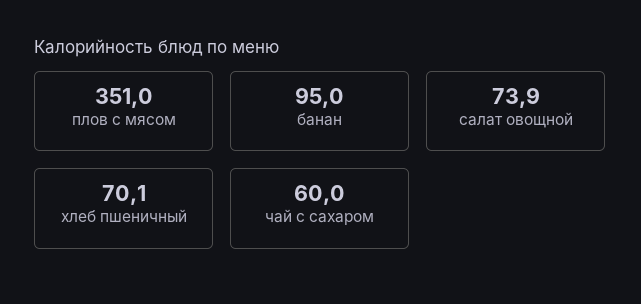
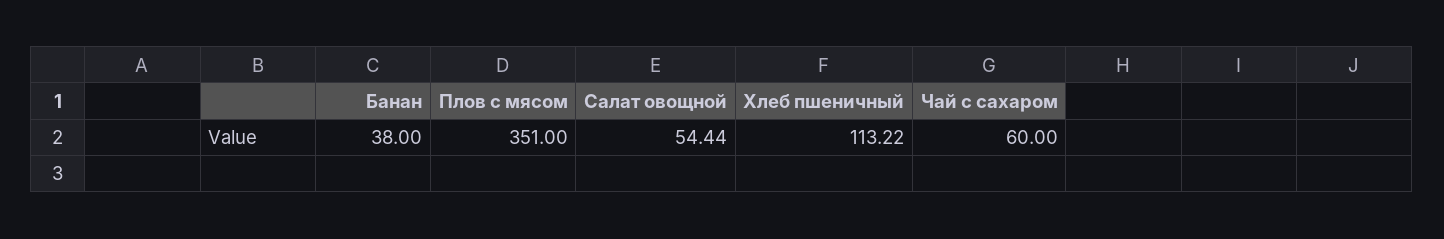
банан: 95 -> 38
салат овощной: 73.9 -> 54.44
хлеб пшеничный: 70.1 -> 113.22

